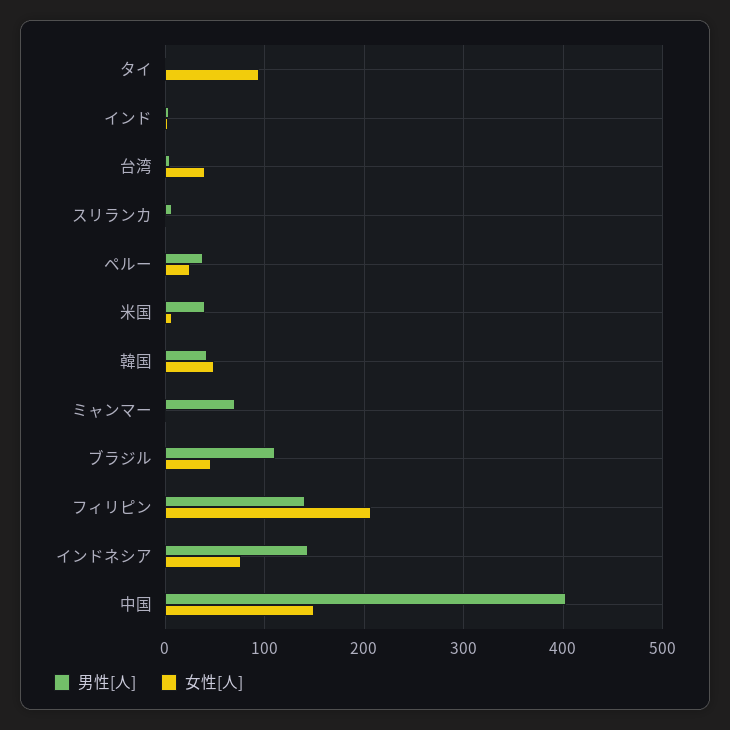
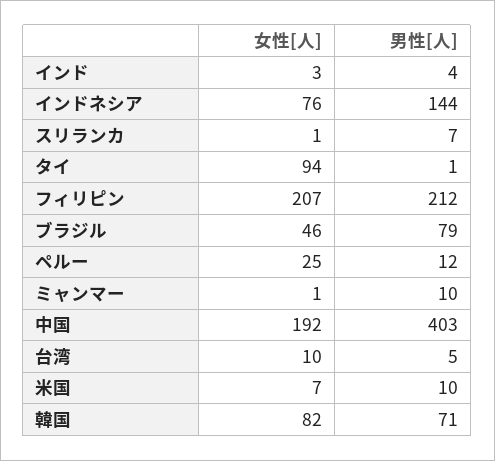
女性[人], 台湾: 40 -> 10
男性[人], ペルー: 40 -> 12
男性[人], 米国: 40 -> 10
男性[人], 韓国: 40 -> 71
女性[人], 韓国: 50 -> 82
男性[人], ミャンマー: 70 -> 10
男性[人], ブラジル: 110 -> 79
男性[人], フィリピン: 140 -> 212
女性[人], 中国: 150 -> 192

